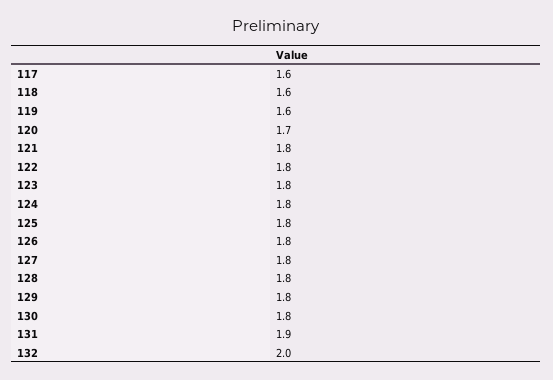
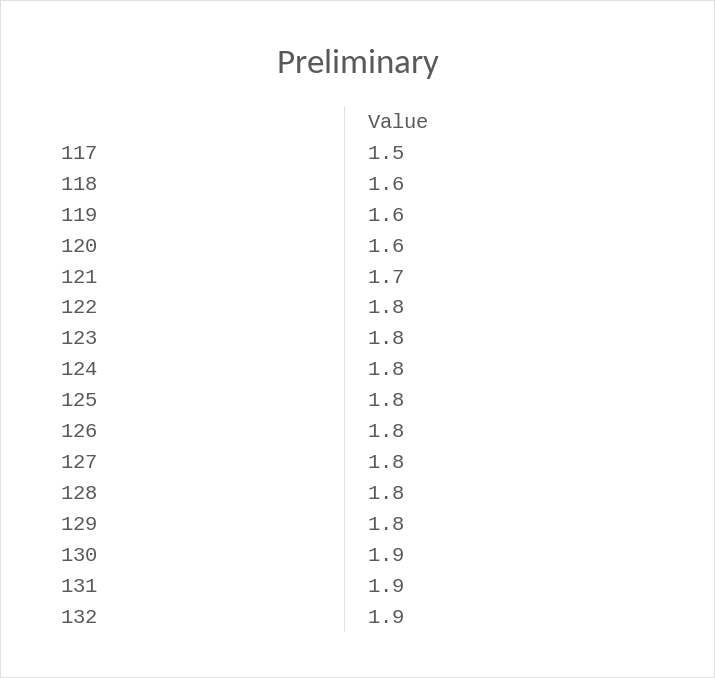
117: 1.6 -> 1.5
120: 1.7 -> 1.6
121: 1.8 -> 1.7
130: 1.8 -> 1.9
132: 2 -> 1.9

